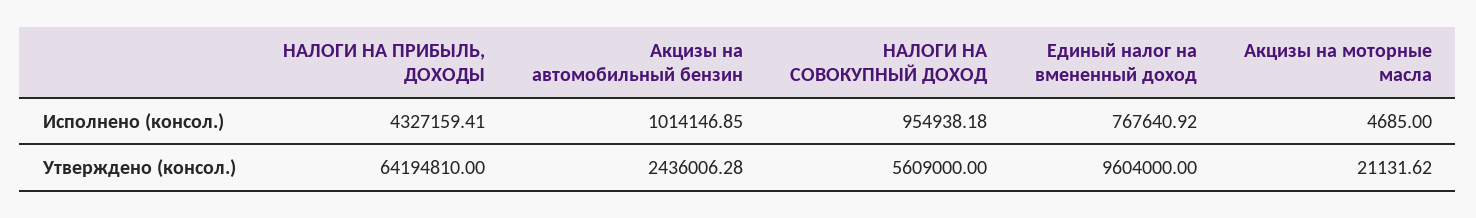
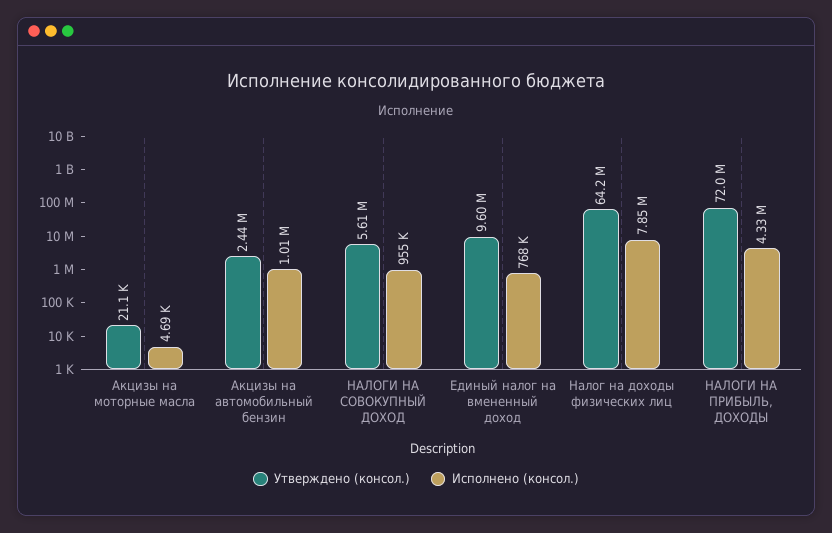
Утверждено (консол.), НАЛОГИ НА ПРИБЫЛЬ, ДОХОДЫ: 64194810 -> 72000000
Утверждено (консол.), Налог на доходы физических лиц: none -> 64200000
Исполнено (консол.), Налог на доходы физических лиц: none -> 7850000

